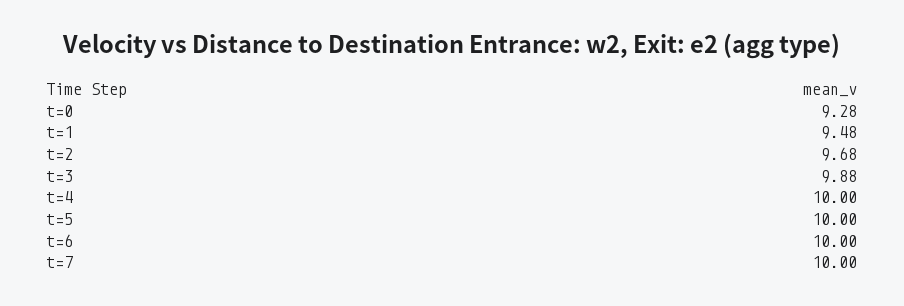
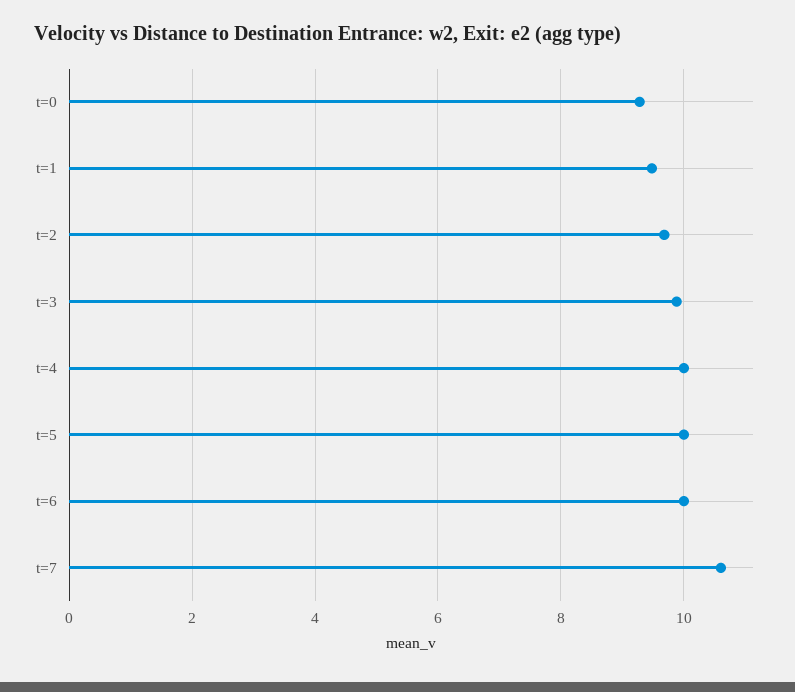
t=7: 10 -> 10.6

